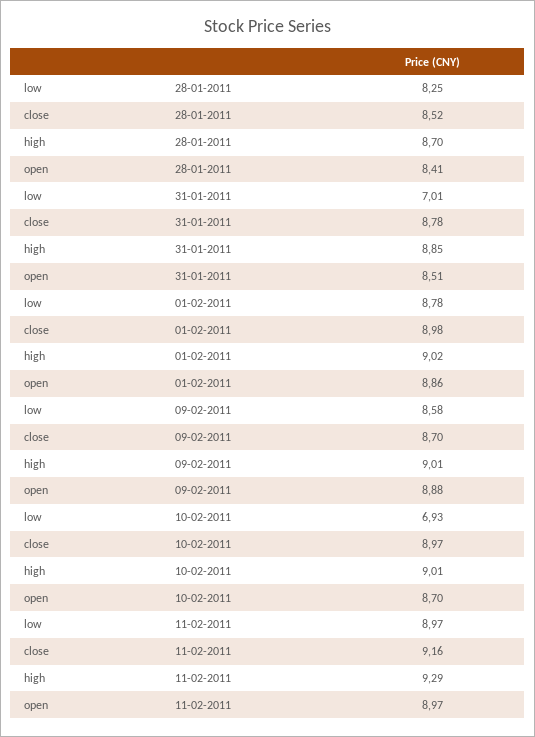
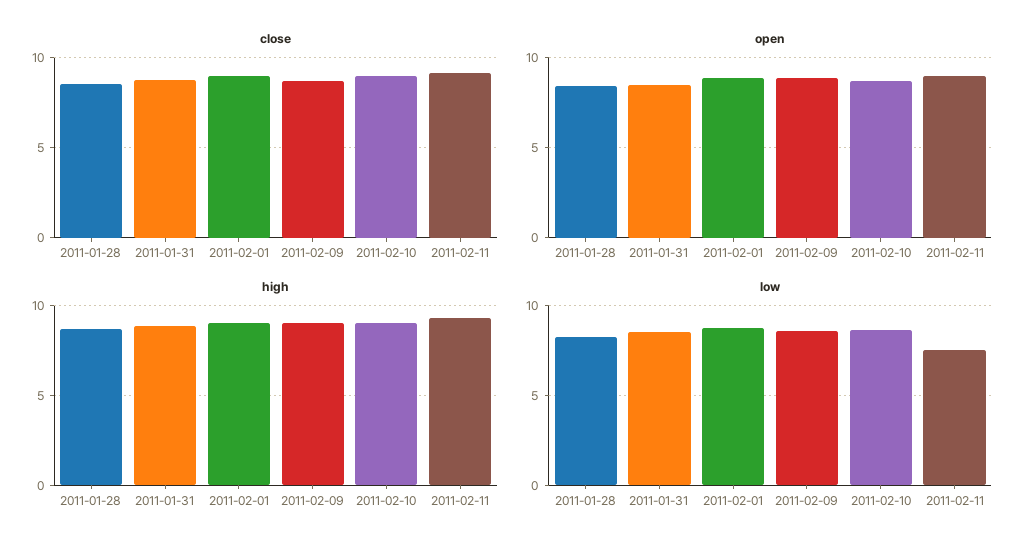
low, 31-01-2011: 7.01 -> 8.5
low, 10-02-2011: 6.93 -> 8.5
low, 11-02-2011: 8.97 -> 7.5

